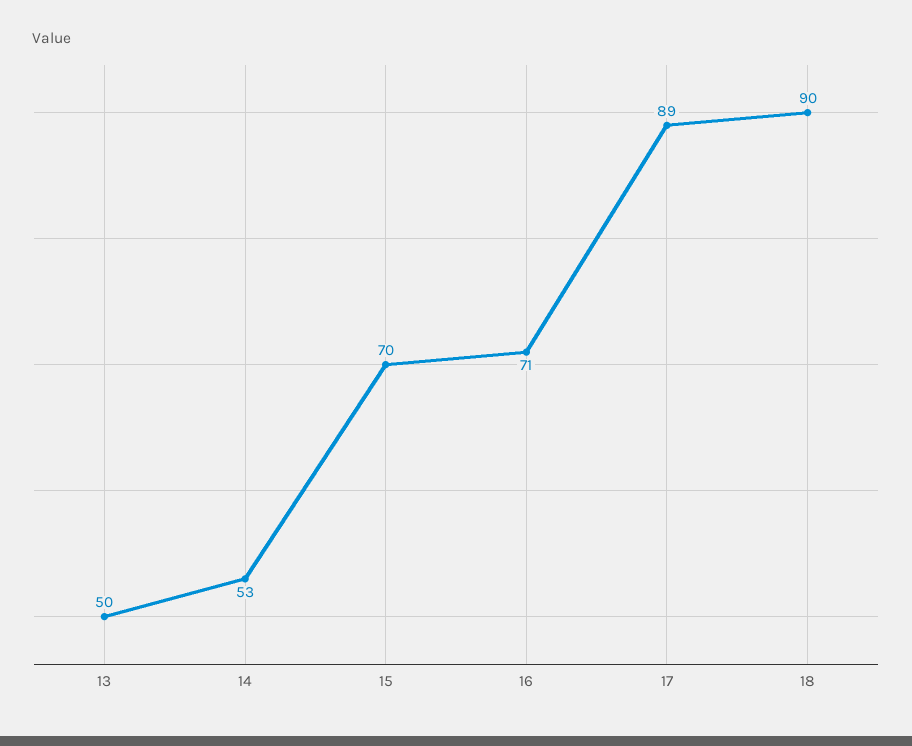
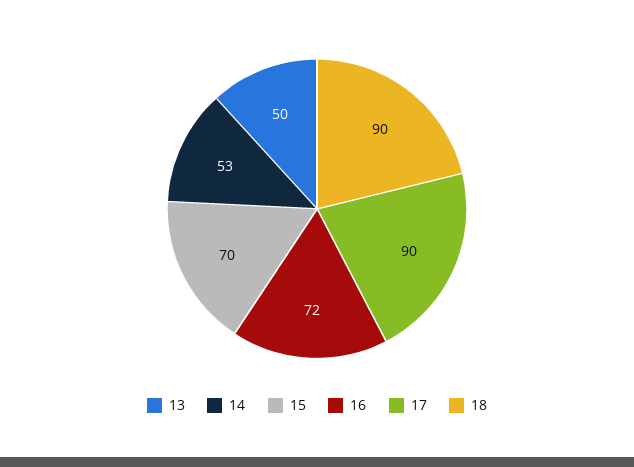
16: 71 -> 72
17: 89 -> 90

